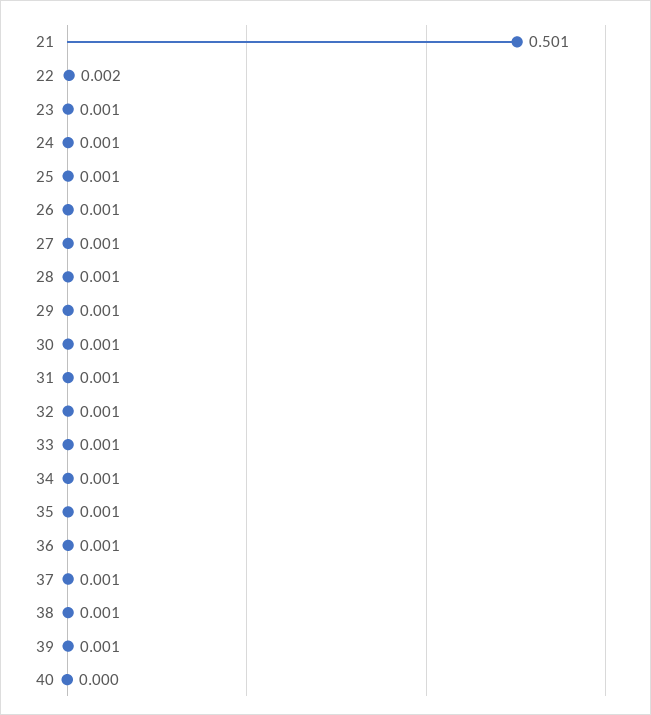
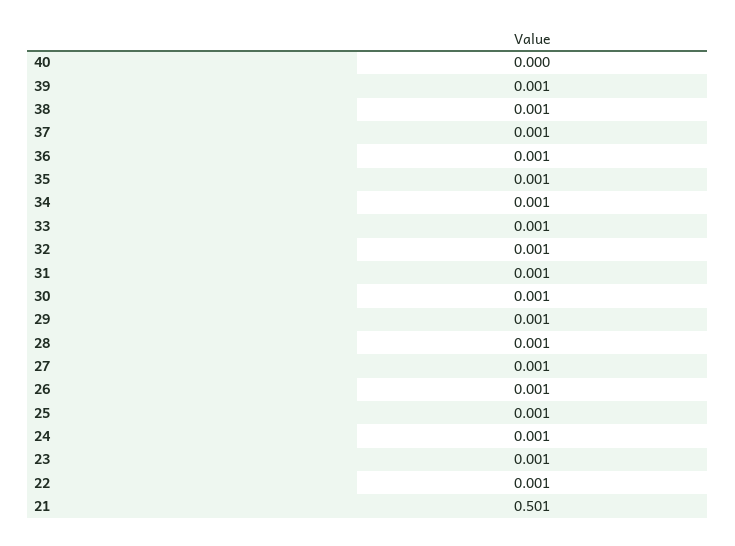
22: 0.002 -> 0.001

